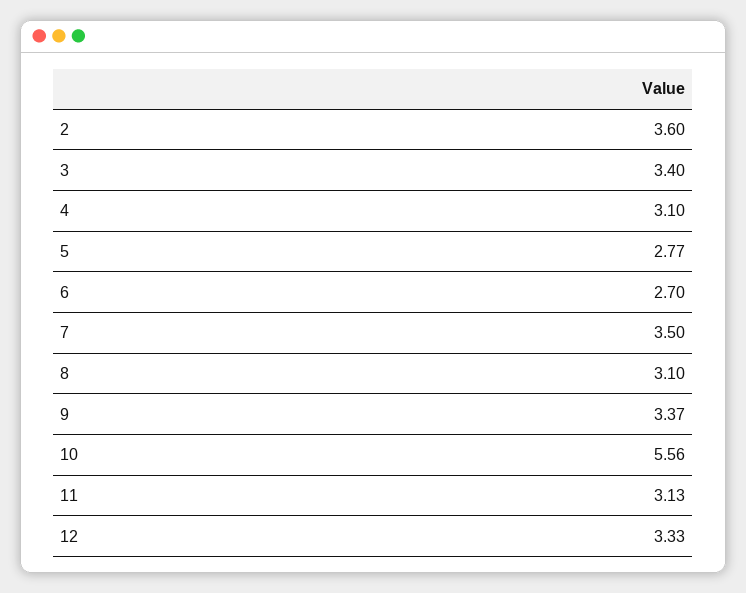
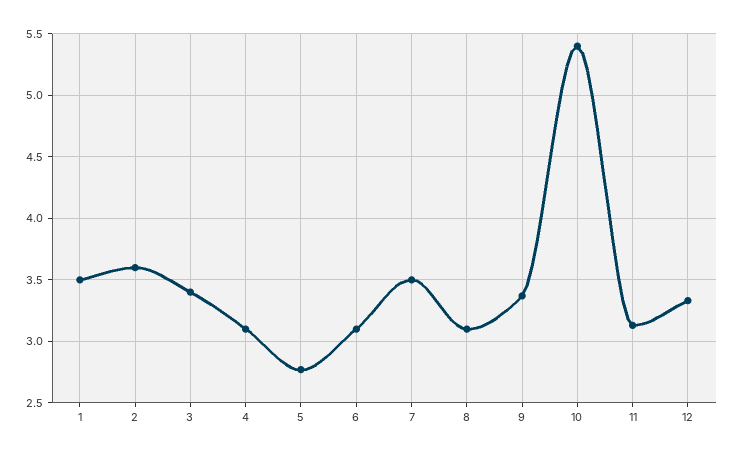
6: 2.7 -> 3.1
10: 5.56 -> 5.4
1: none -> 3.5

